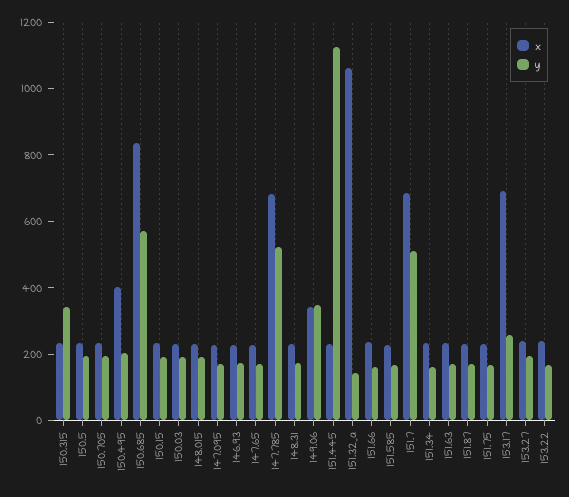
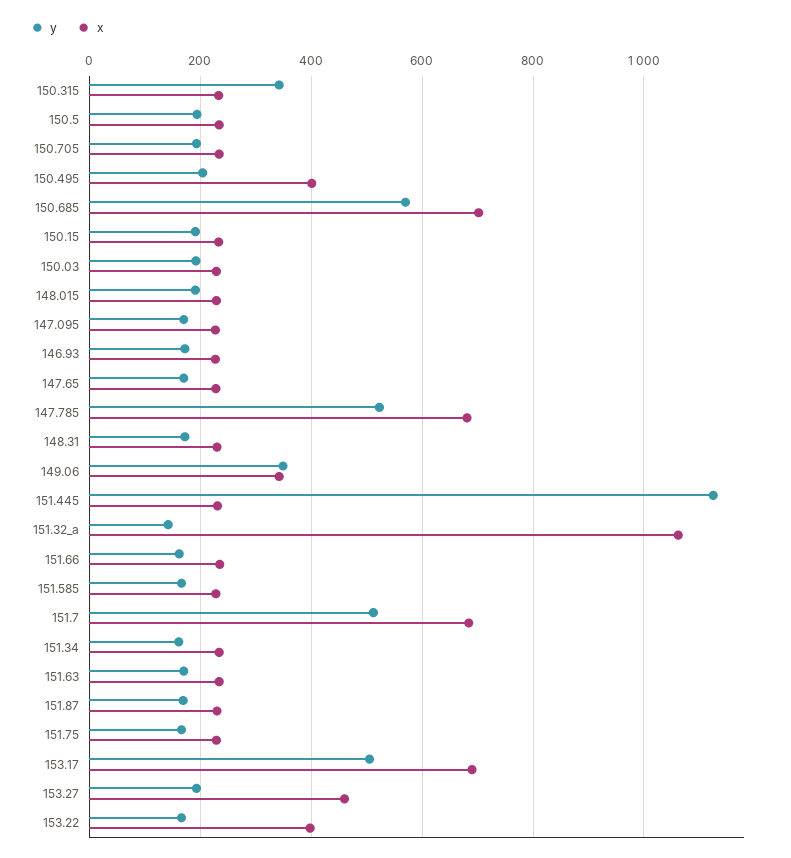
x, 150.685: 850 -> 700
y, 153.17: 250 -> 500
x, 153.27: 250 -> 460
x, 153.22: 250 -> 400

